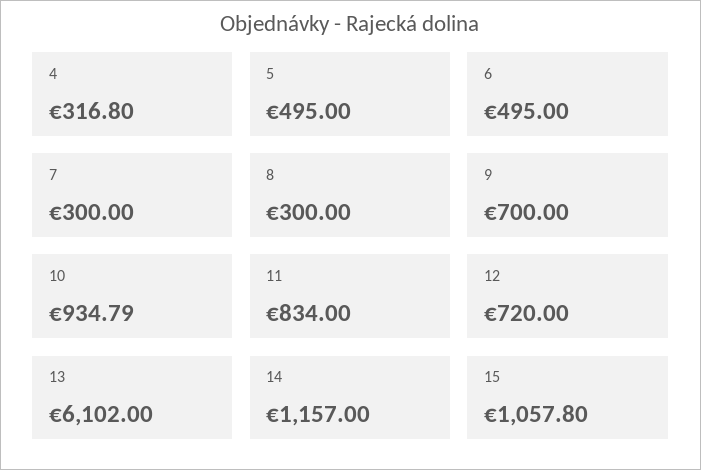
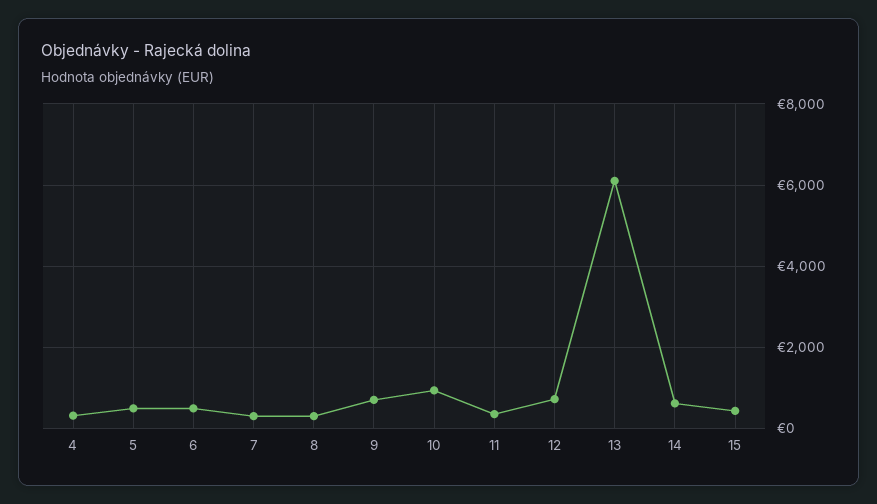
11: 834 -> 400
14: 1157 -> 600
15: 1057.8 -> 400

